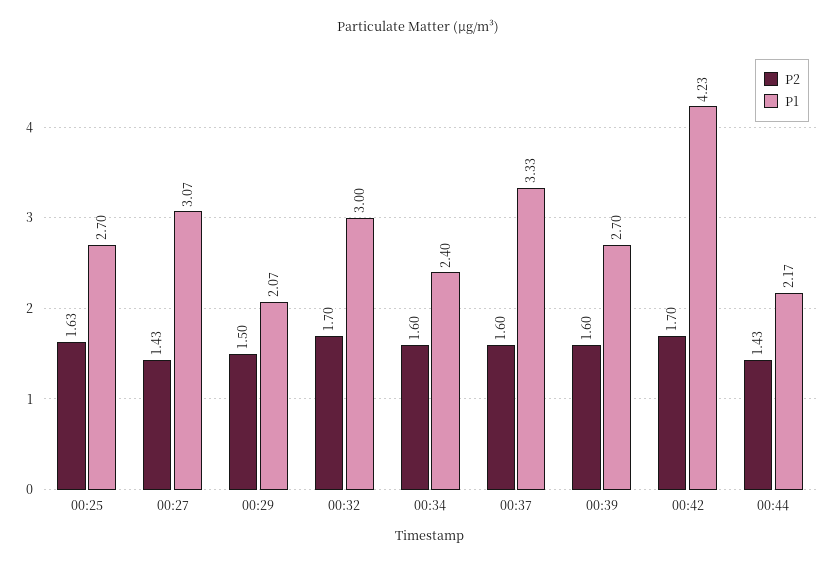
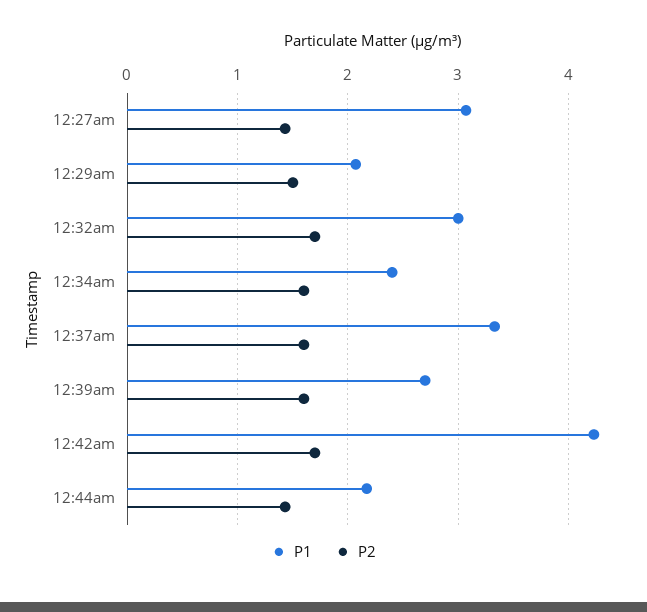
P2, 00:25: 1.63 -> none
P1, 00:25: 2.7 -> none

